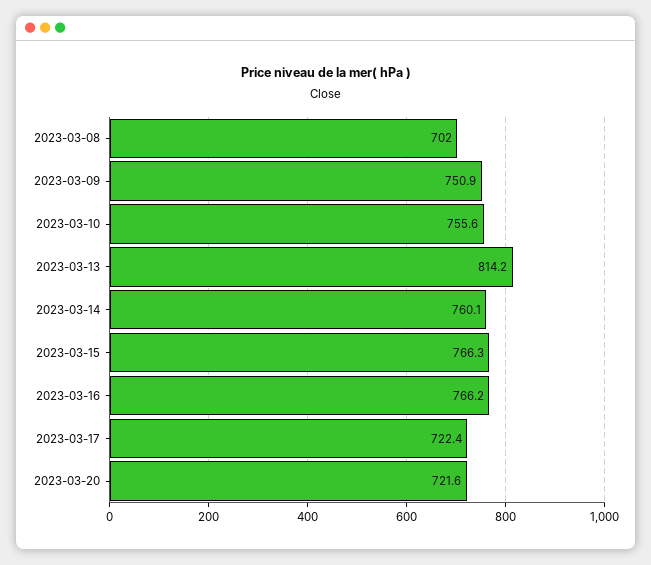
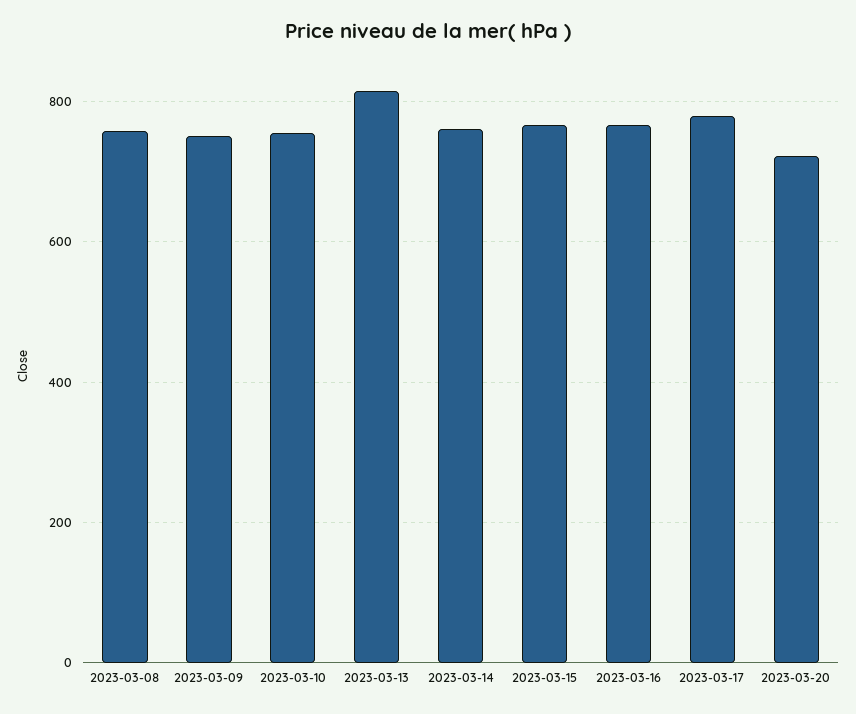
2023-03-08: 702 -> 760
2023-03-17: 722.4 -> 780

